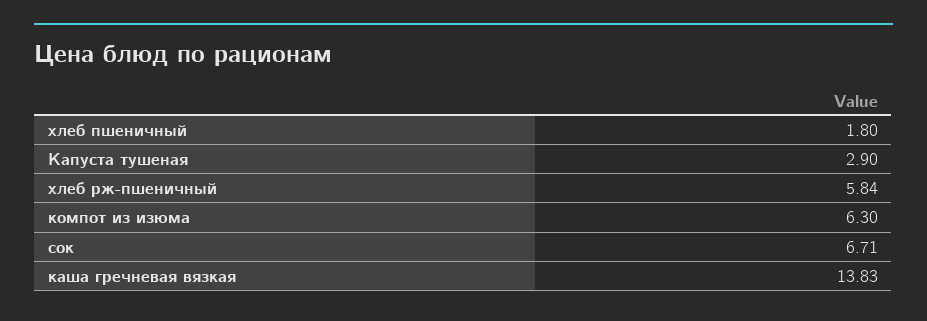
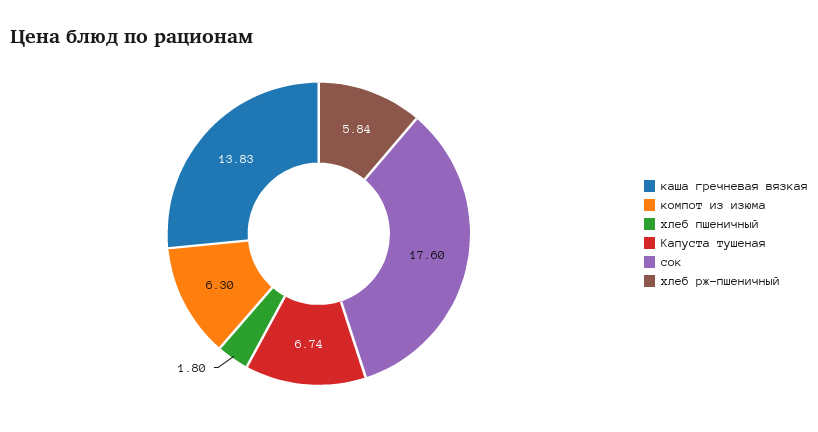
Капуста тушеная: 2.9 -> 6.74
сок: 6.71 -> 17.6

